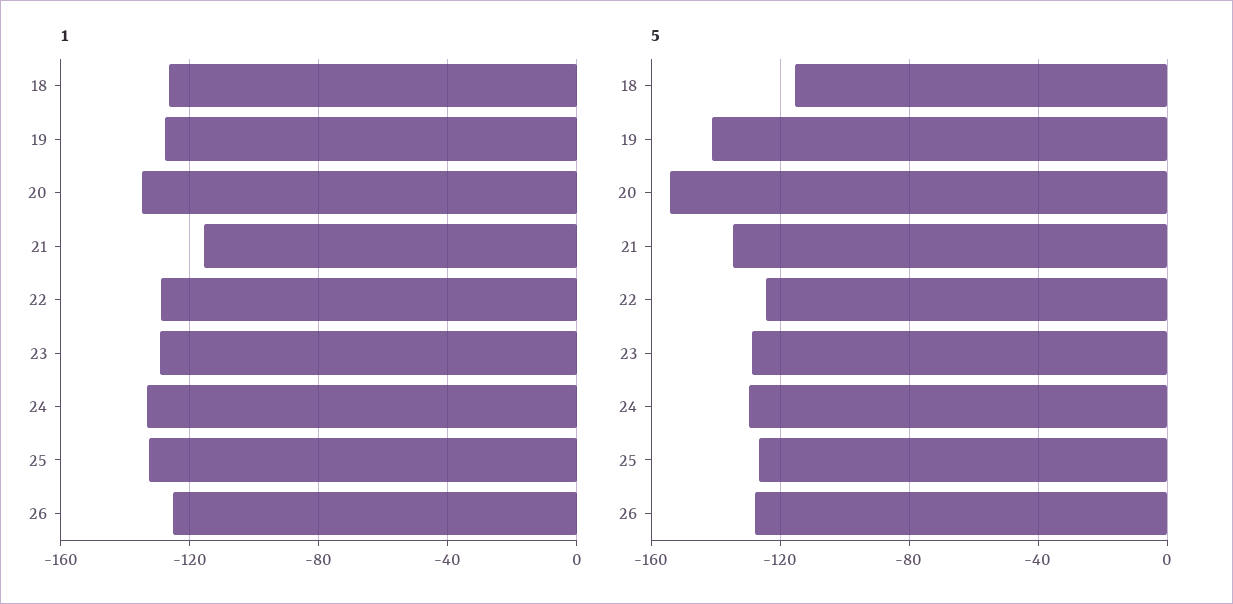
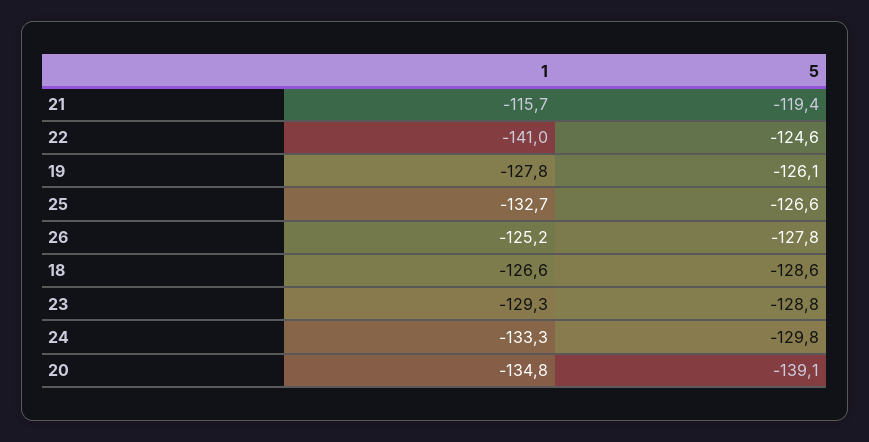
1, 22: -130 -> -141
5, 18: -115 -> -128.6
5, 19: -140 -> -126.1
5, 20: -155 -> -139.1
5, 21: -135 -> -119.4

